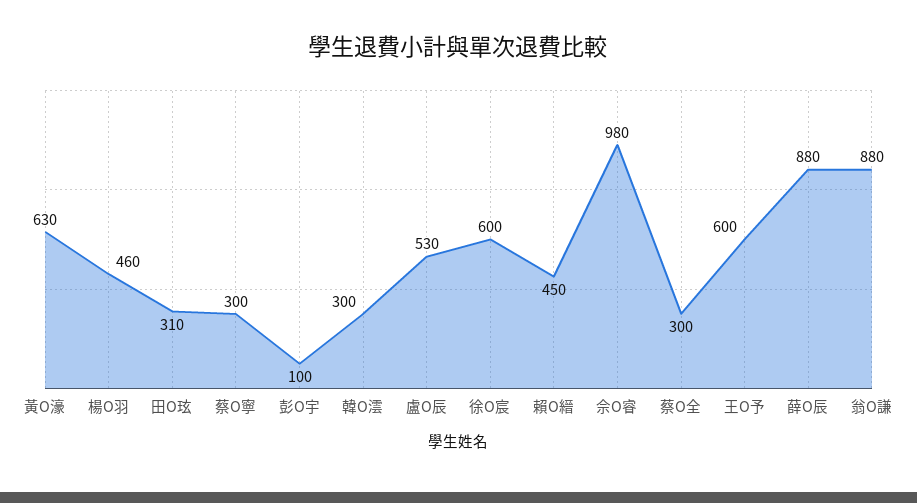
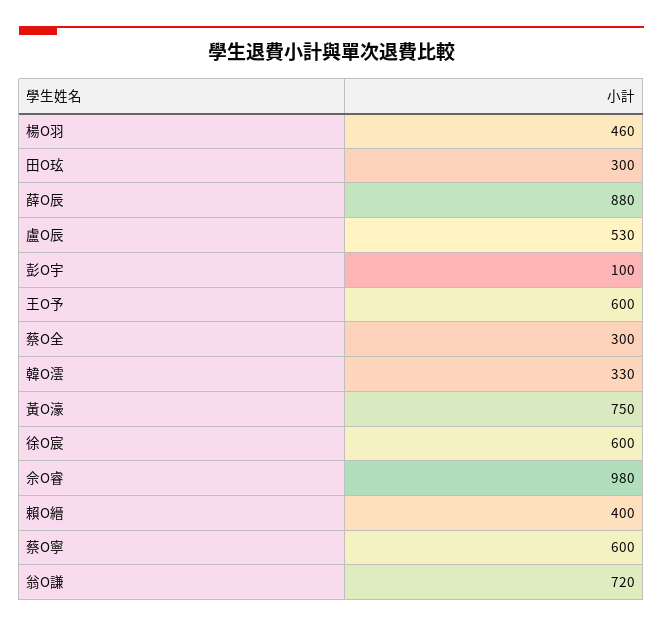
黃O濠: 630 -> 750
田O玹: 310 -> 300
蔡O寧: 300 -> 600
韓O澐: 300 -> 330
賴O縉: 450 -> 400
翁O謙: 880 -> 720

